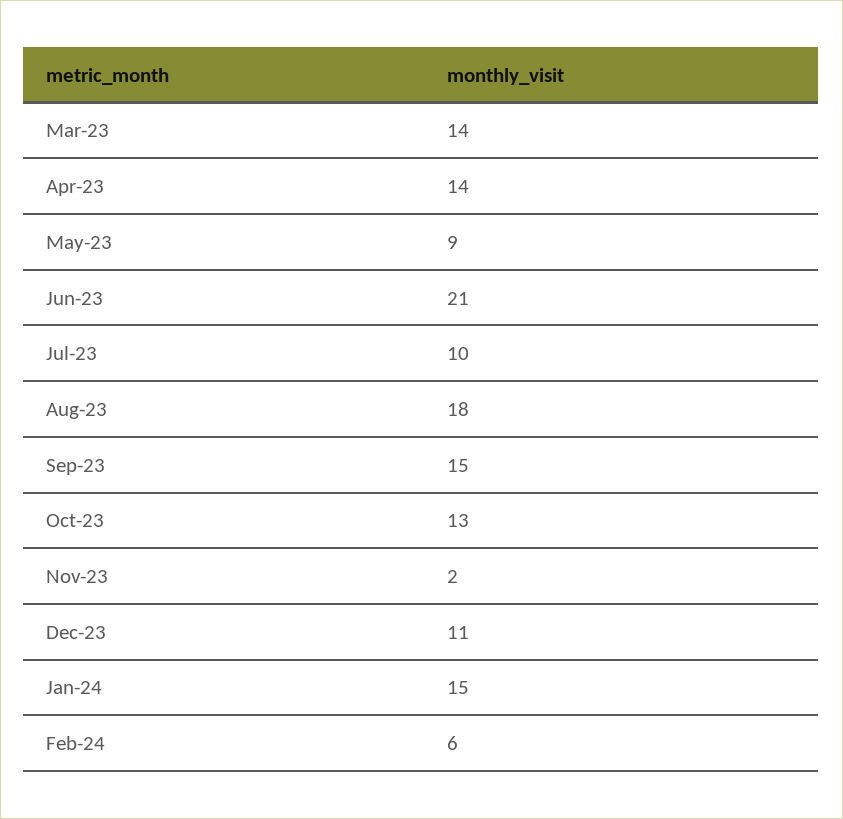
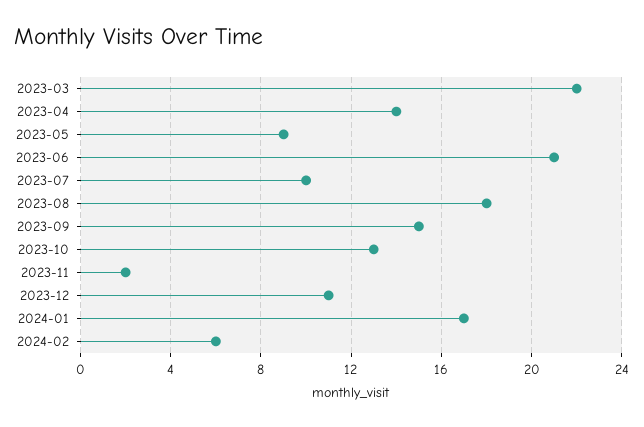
Mar-23: 14 -> 22
Jan-24: 15 -> 17

